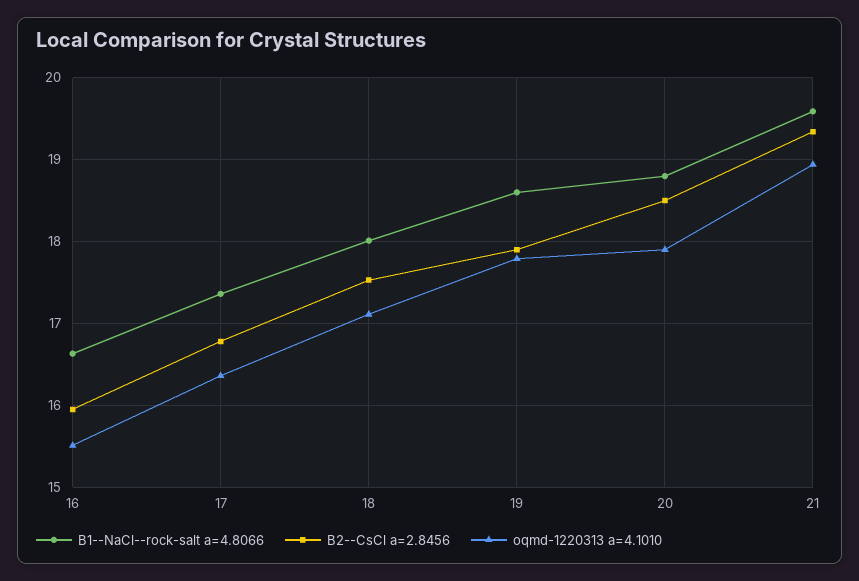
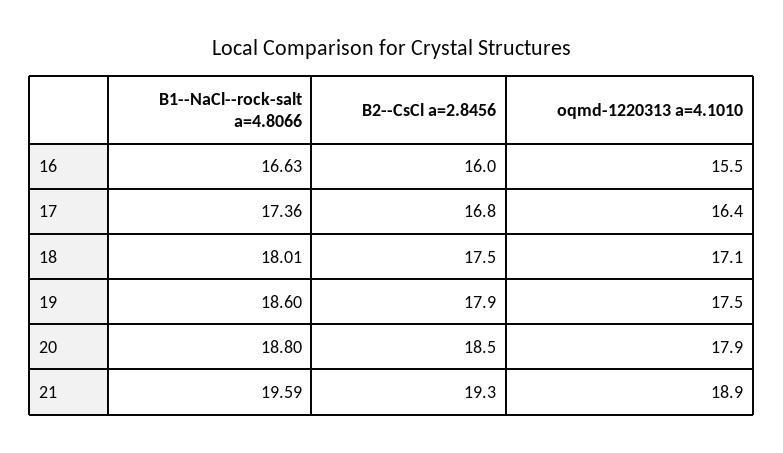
oqmd-1220313 a=4.1010, 19: 17.8 -> 17.5

